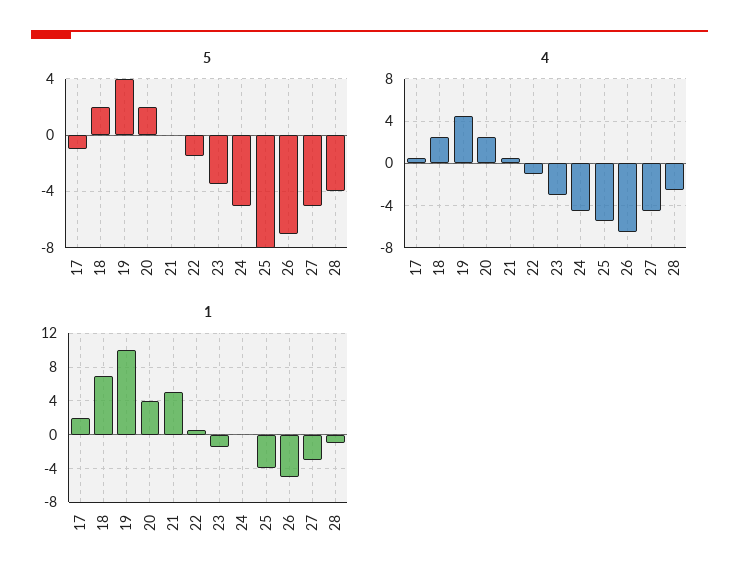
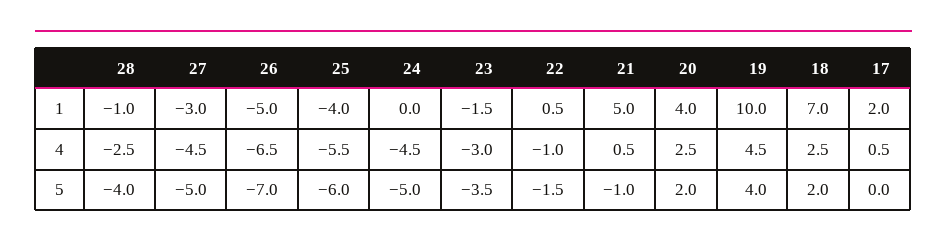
5, 17: -1 -> 0
5, 21: 0 -> -1
5, 25: -8 -> -6

